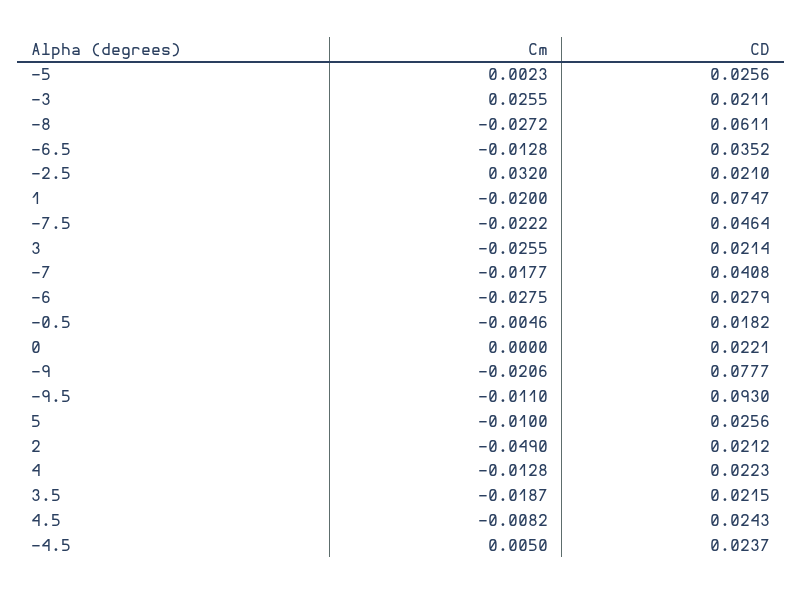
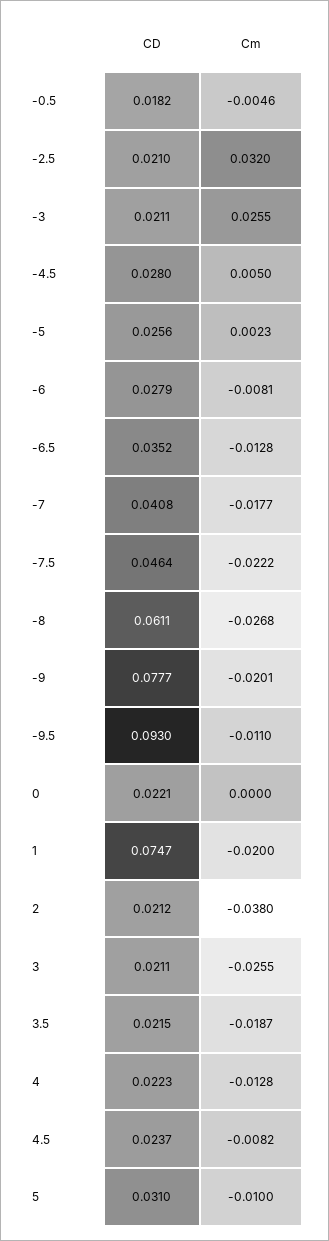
Cm, -8: -0.0272 -> -0.0268
CD, 3: 0.0214 -> 0.0211
Cm, -6: -0.0275 -> -0.0081
Cm, -9: -0.0206 -> -0.0201
CD, 5: 0.0256 -> 0.031
Cm, 2: -0.049 -> -0.038
CD, 4.5: 0.0243 -> 0.0237
CD, -4.5: 0.0237 -> 0.028

